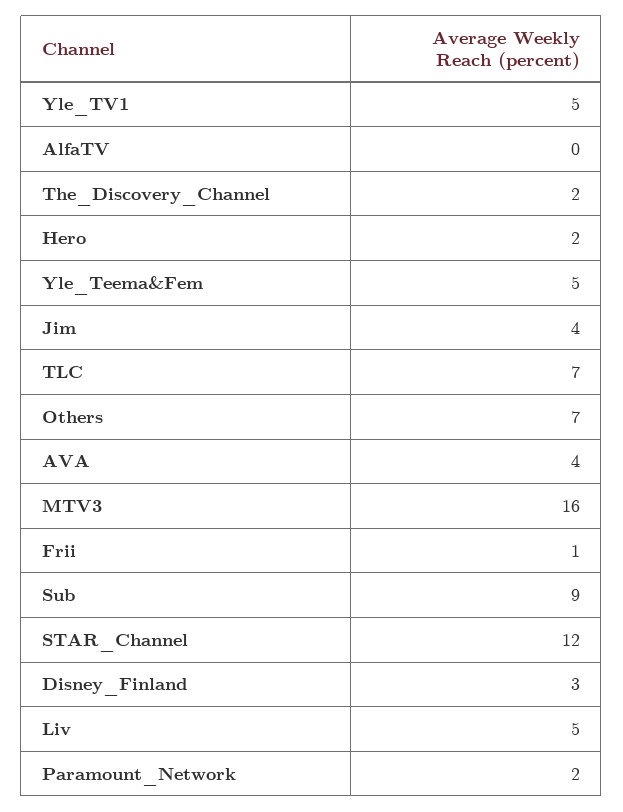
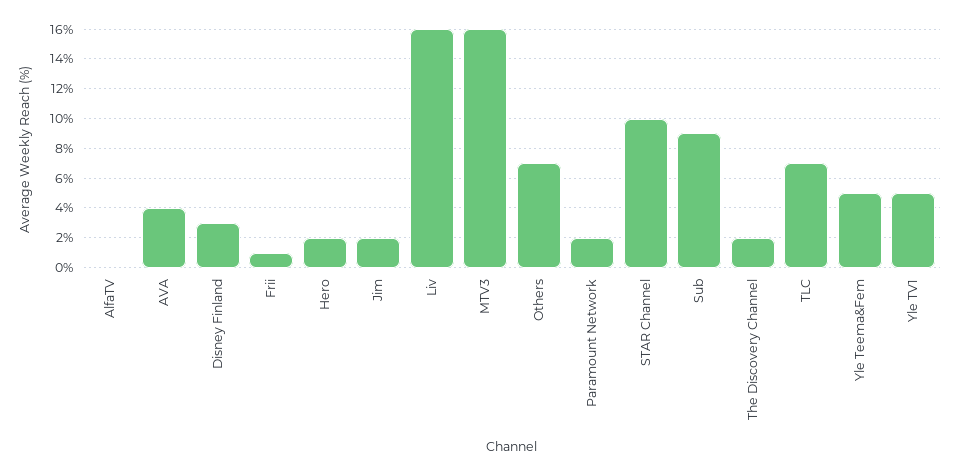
Jim: 4 -> 2
STAR_Channel: 12 -> 10
Liv: 5 -> 16

